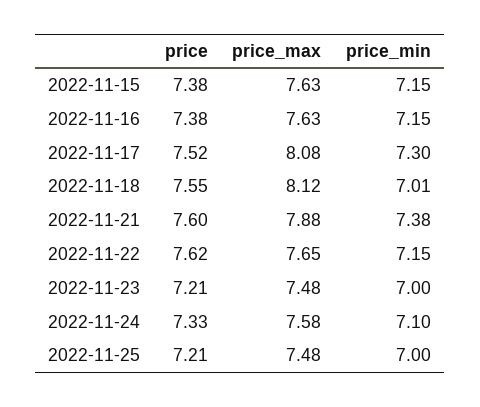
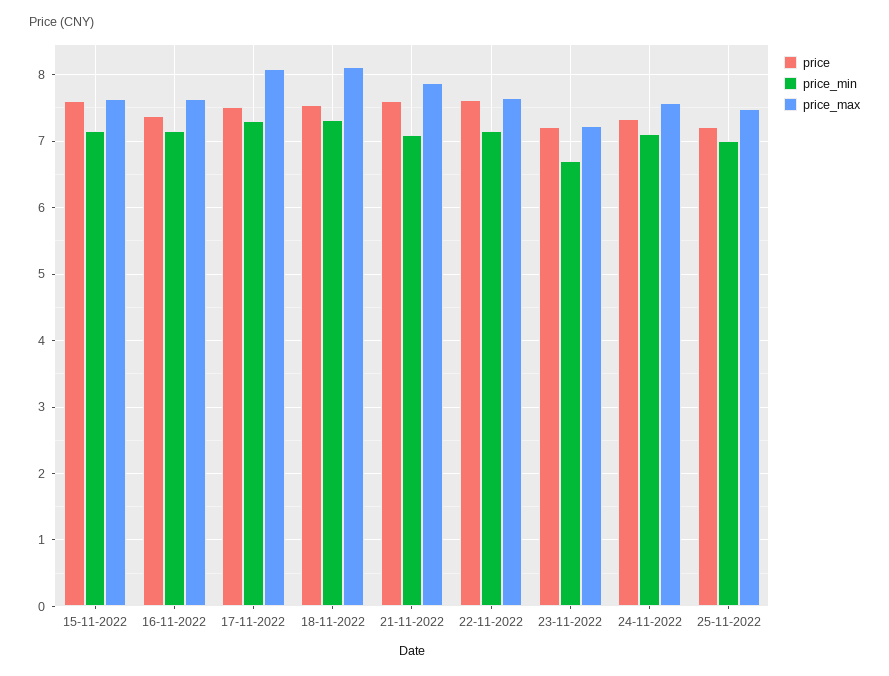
price, 2022-11-15: 7.38 -> 7.6
price_min, 2022-11-18: 7.01 -> 7.3
price_min, 2022-11-21: 7.38 -> 7.1
price_max, 2022-11-23: 7.48 -> 7.2
price_min, 2022-11-23: 7 -> 6.7

